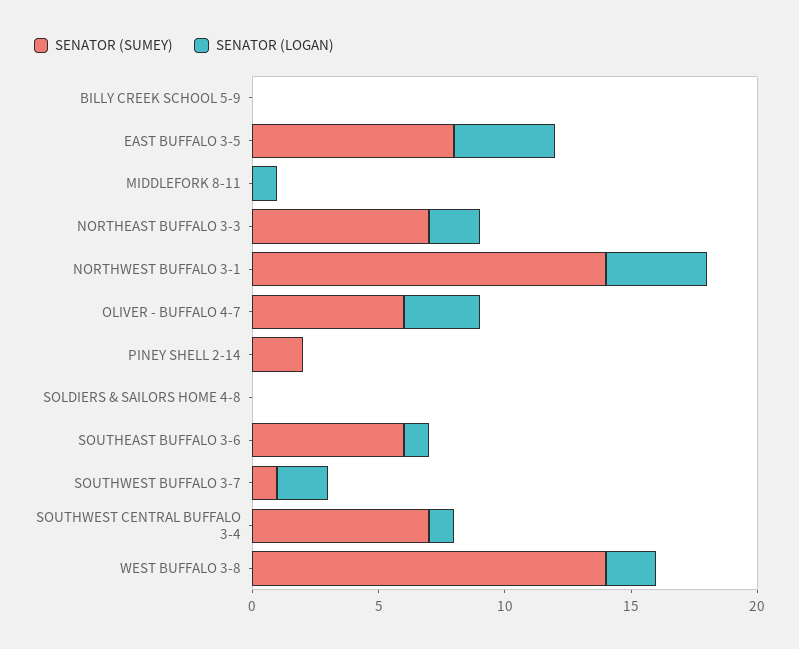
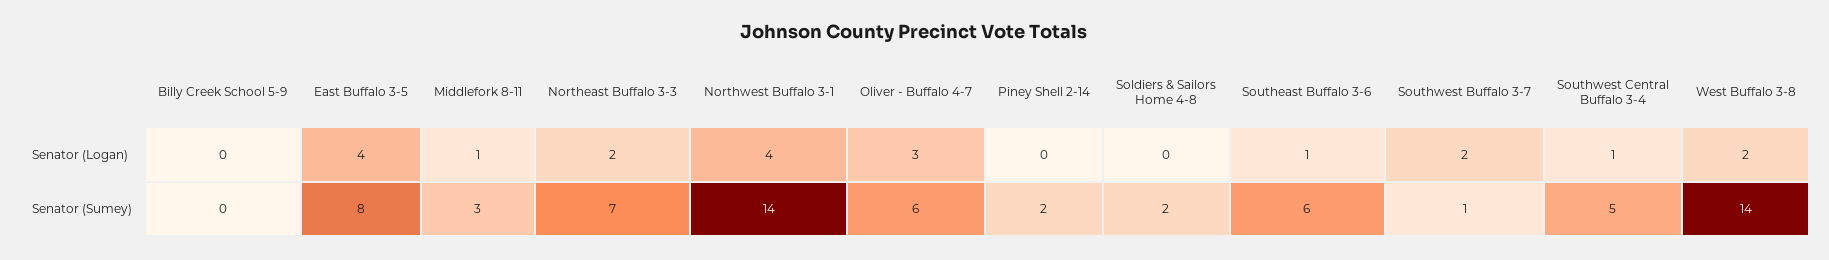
SENATOR (SUMEY), MIDDLEFORK 8-11: 0 -> 3
SENATOR (SUMEY), SOLDIERS & SAILORS HOME 4-8: 0 -> 2
SENATOR (SUMEY), SOUTHWEST CENTRAL BUFFALO 3-4: 7 -> 5

